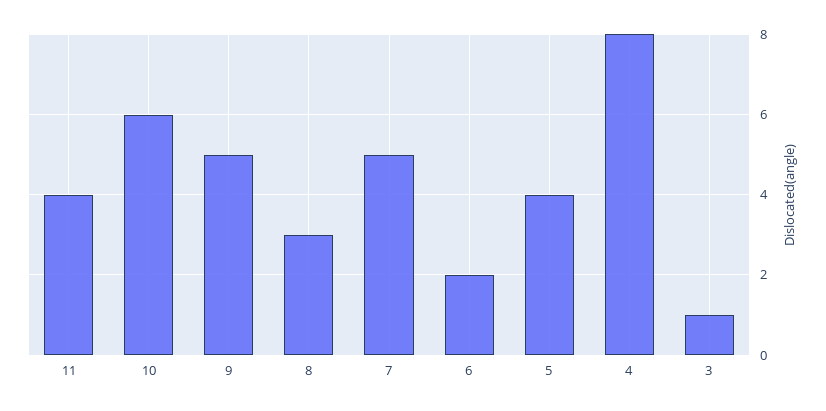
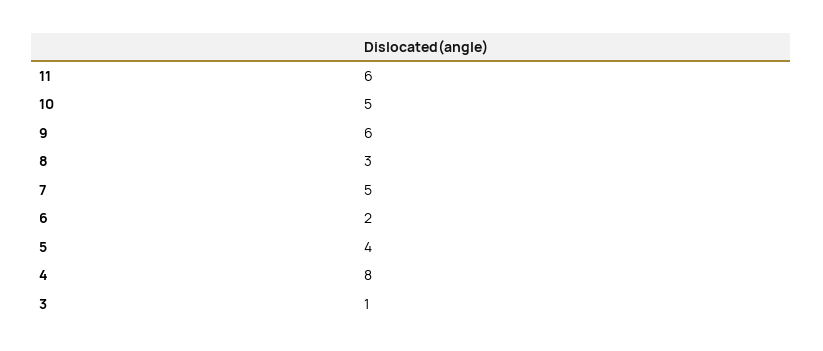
11: 4 -> 6
10: 6 -> 5
9: 5 -> 6

